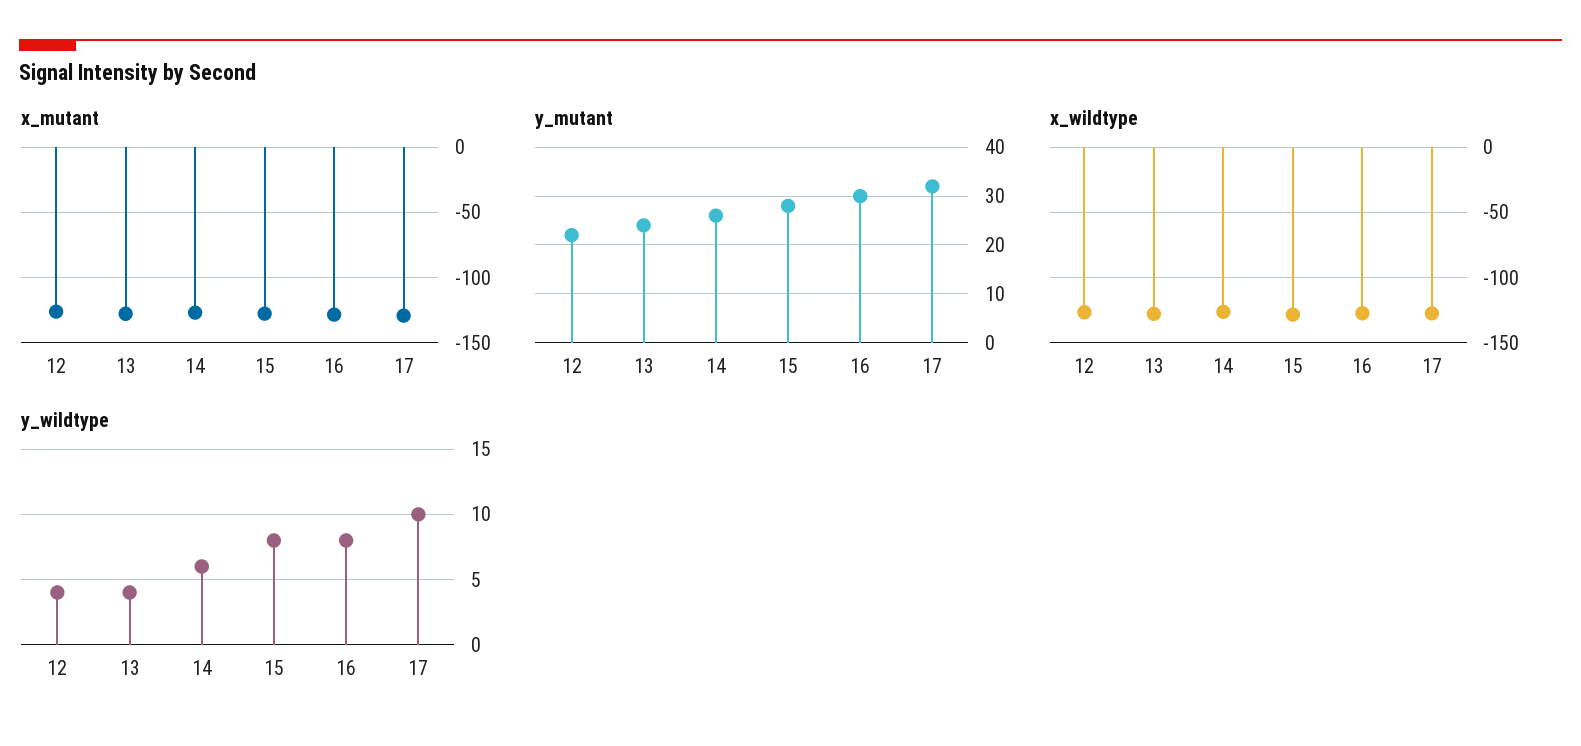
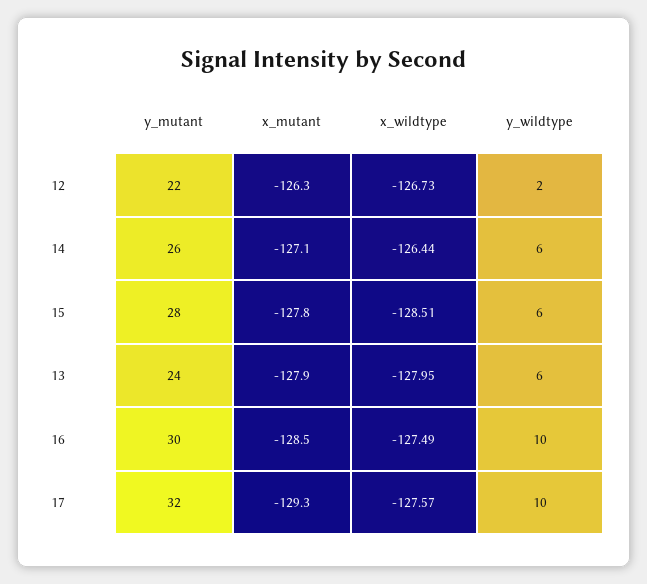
y_wildtype, 12: 4 -> 2
y_wildtype, 13: 4 -> 6
y_wildtype, 15: 8 -> 6
y_wildtype, 16: 8 -> 10

